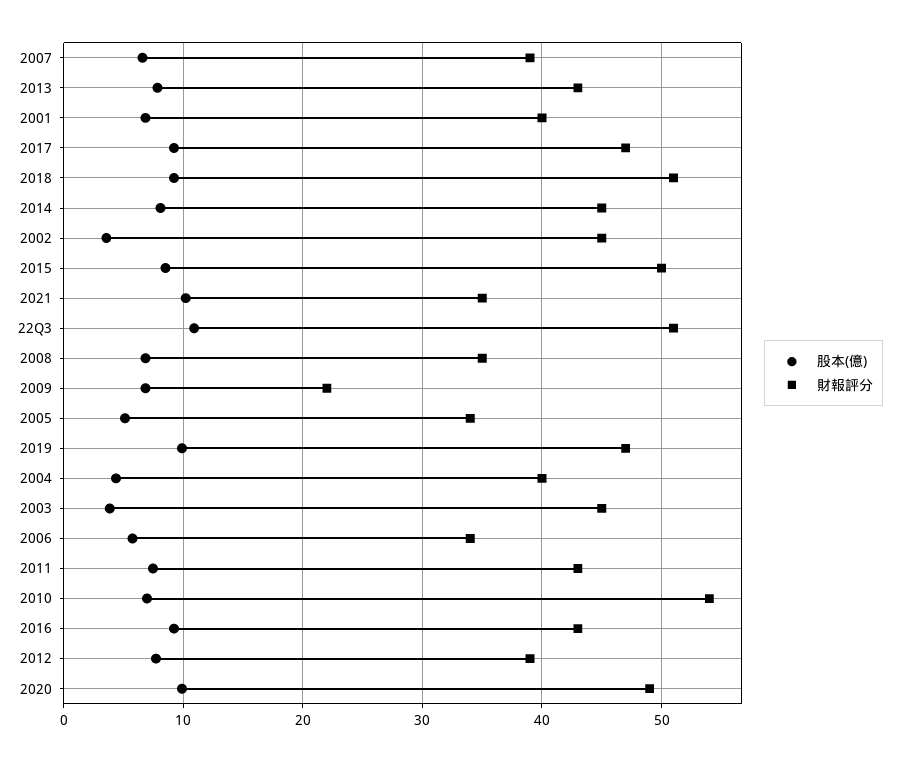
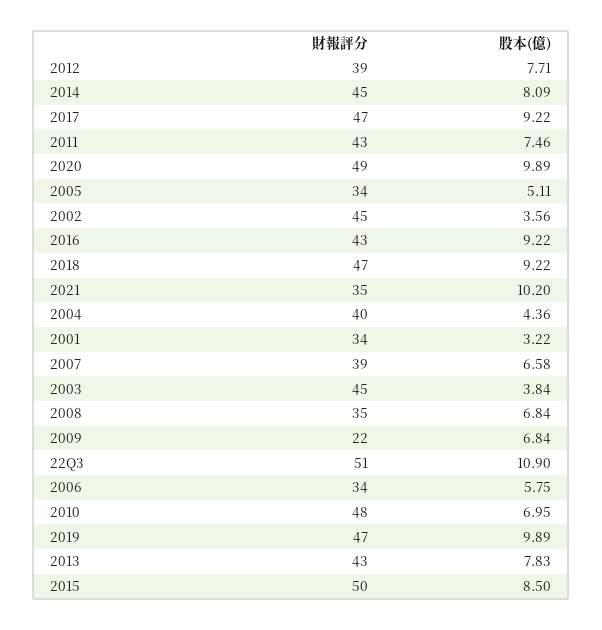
股本(億), 2001: 7 -> 3.22
財報評分, 2001: 40 -> 34
財報評分, 2018: 51 -> 47
財報評分, 2010: 54 -> 48

